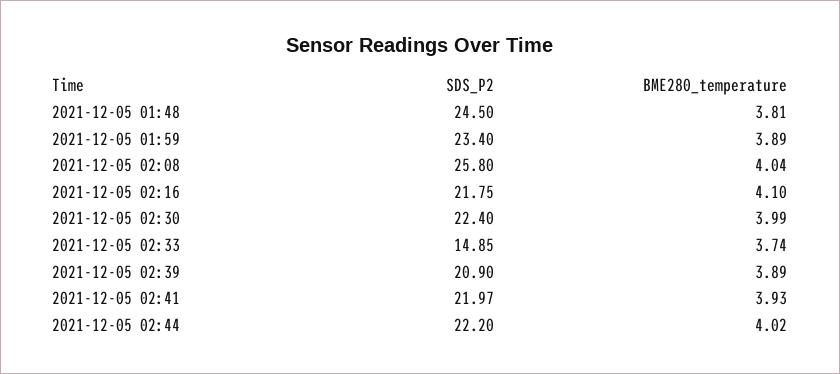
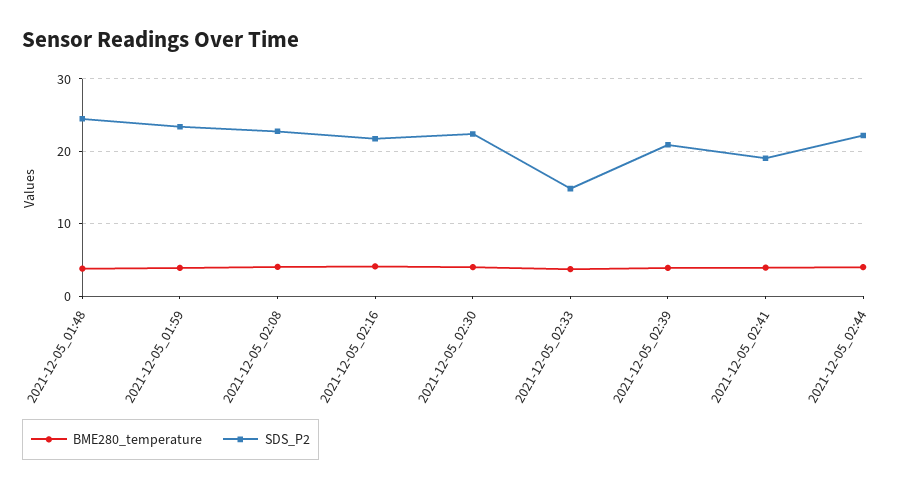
SDS_P2, 2021-12-05 02:08: 25.8 -> 23
SDS_P2, 2021-12-05 02:41: 21.97 -> 19

